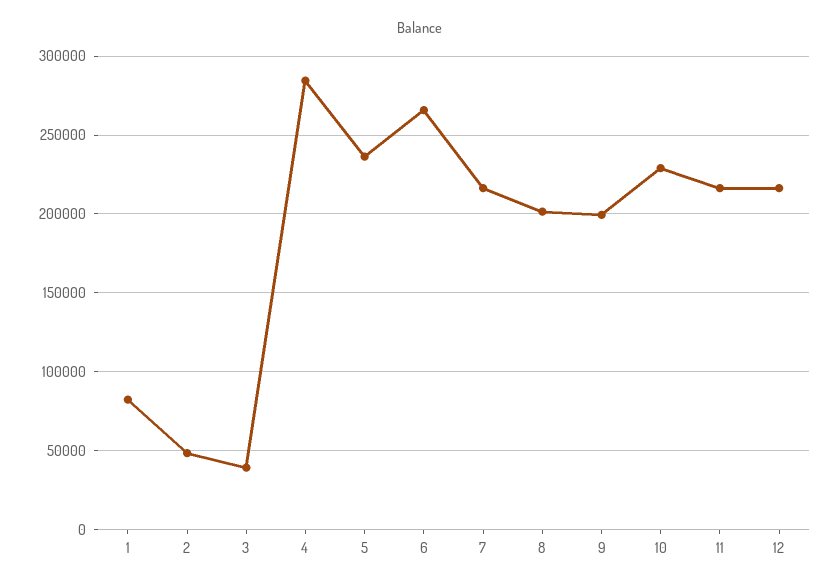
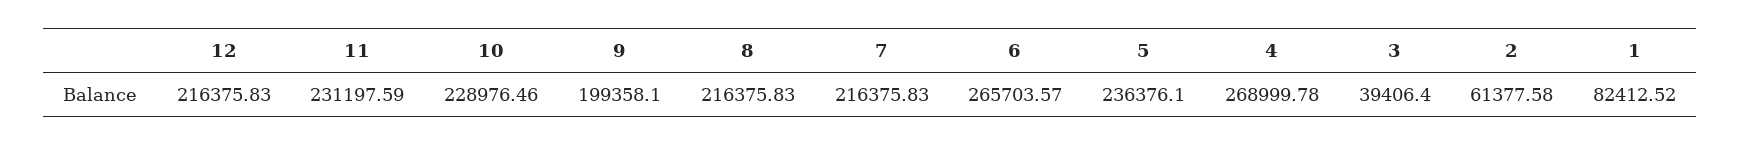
2: 50000 -> 61377.58
4: 285000 -> 268999.78
8: 200000 -> 216375.83
11: 215000 -> 231197.59

